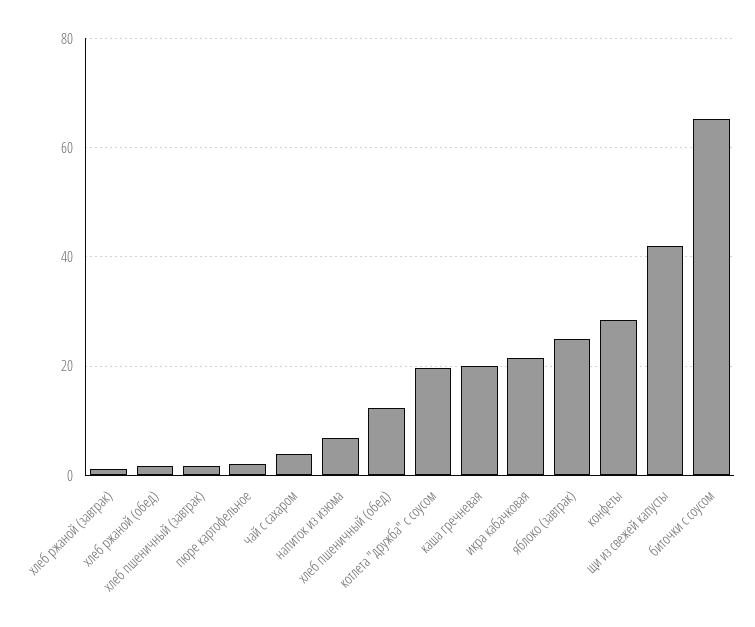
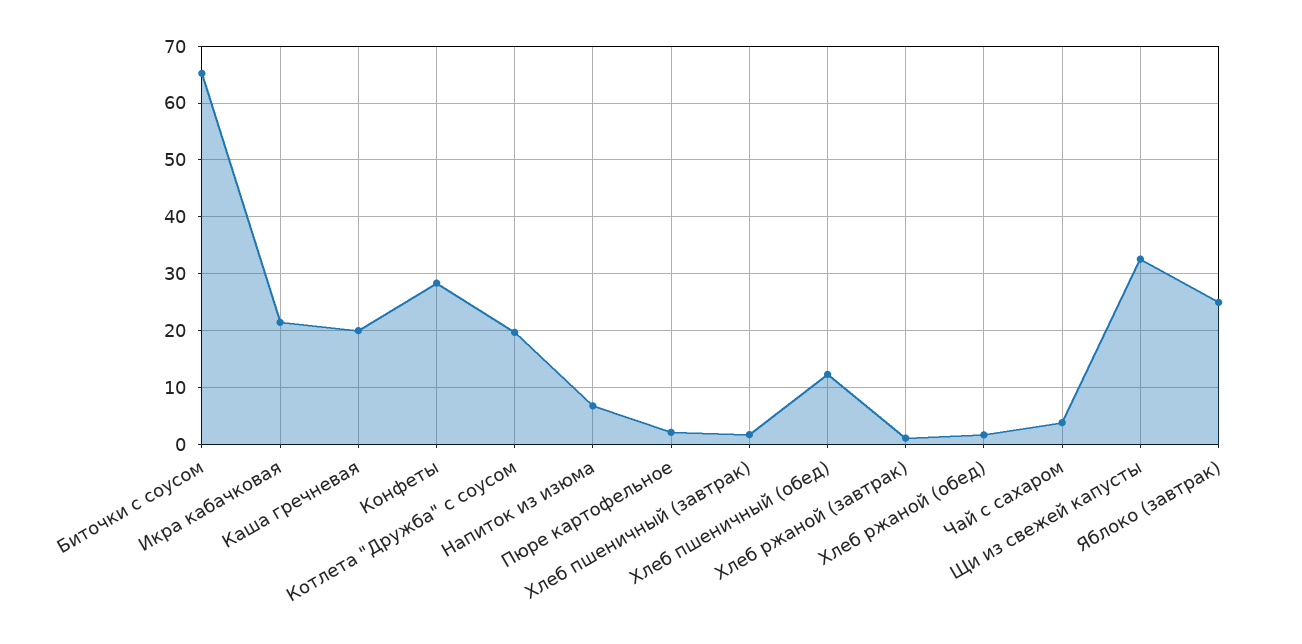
щи из свежей капусты: 42 -> 32

